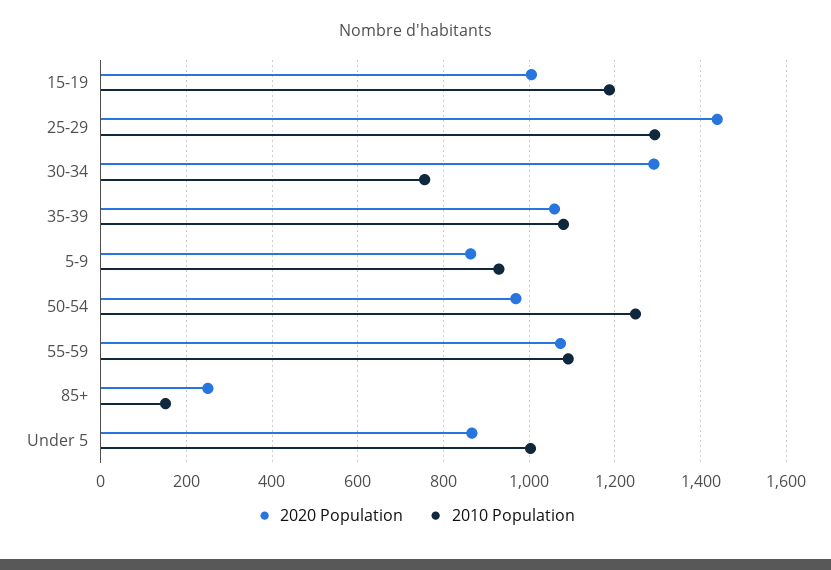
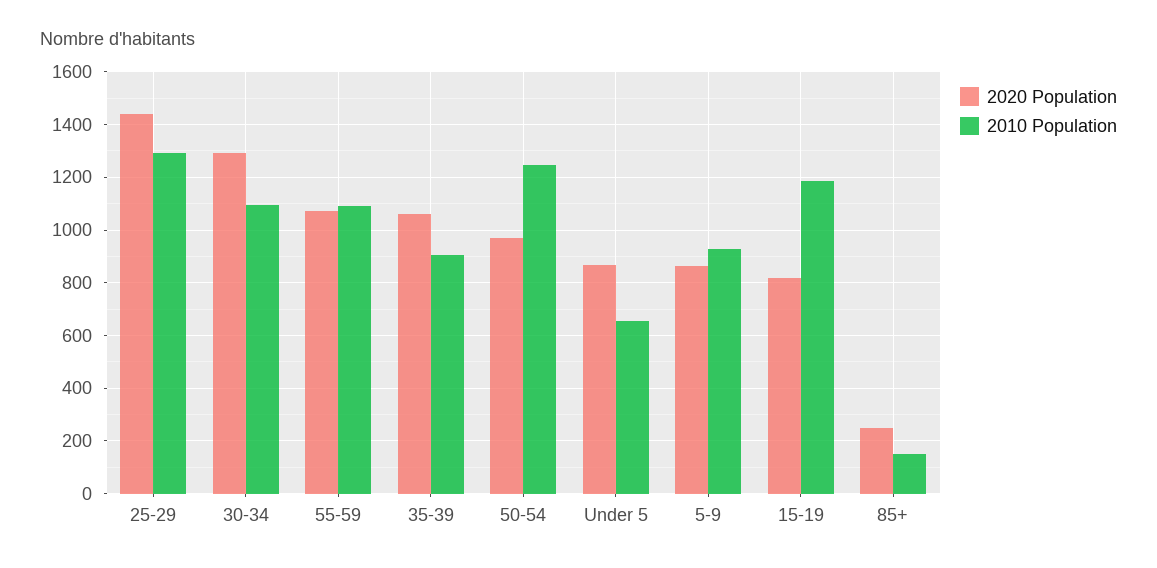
2020 Population, 15-19: 1000 -> 825
2010 Population, 30-34: 760 -> 1100
2010 Population, 35-39: 1080 -> 900
2010 Population, Under 5: 1000 -> 650

